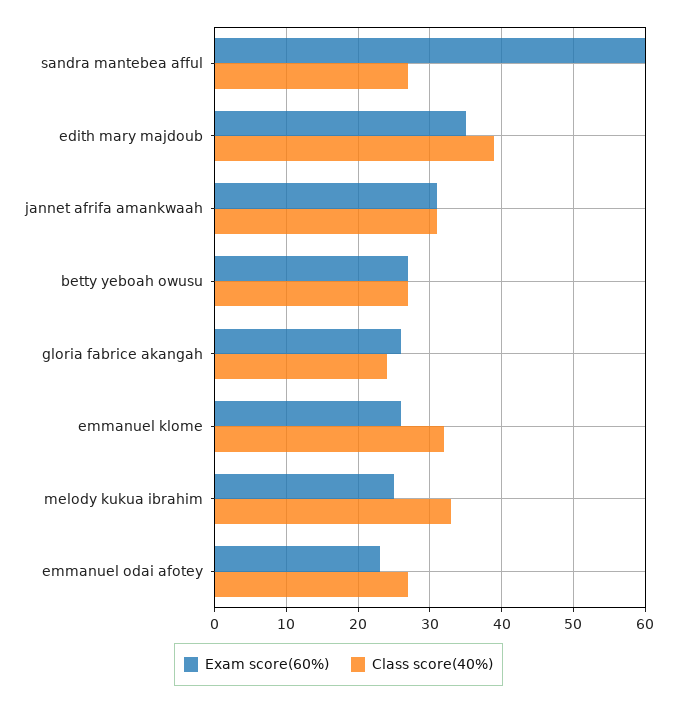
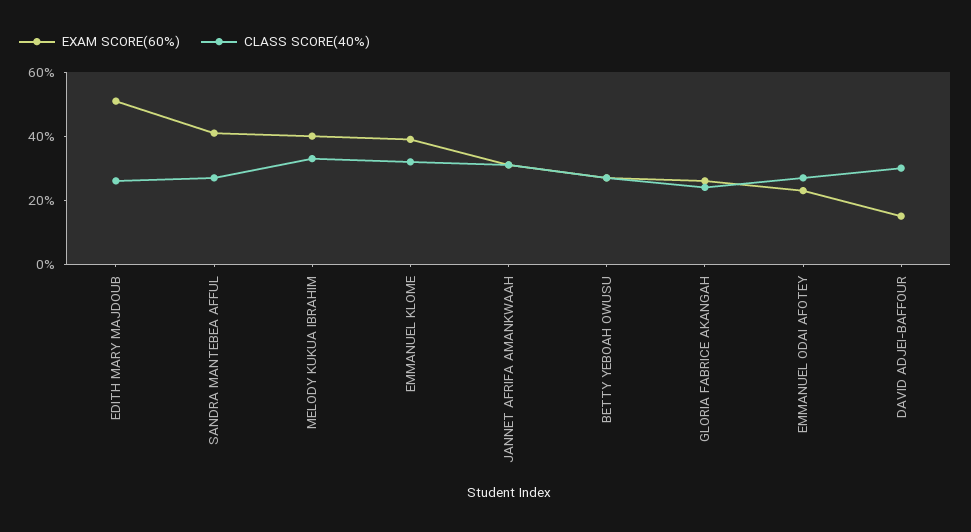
Exam score(60%), sandra mantebea afful: 60 -> 40
Exam score(60%), edith mary majdoub: 35 -> 50
Class score(40%), edith mary majdoub: 39 -> 25
Exam score(60%), emmanuel klome: 26 -> 40
Exam score(60%), melody kukua ibrahim: 25 -> 40
Exam score(60%), DAVID ADJEI-BAFFOUR: none -> 15
Class score(40%), DAVID ADJEI-BAFFOUR: none -> 30

